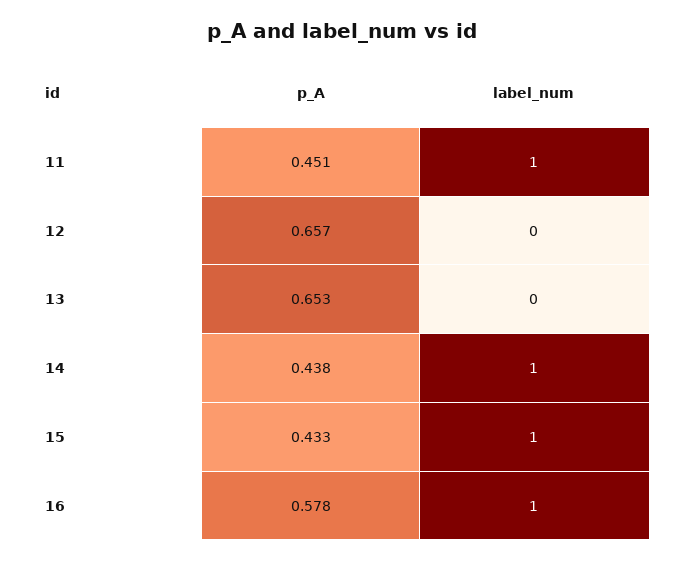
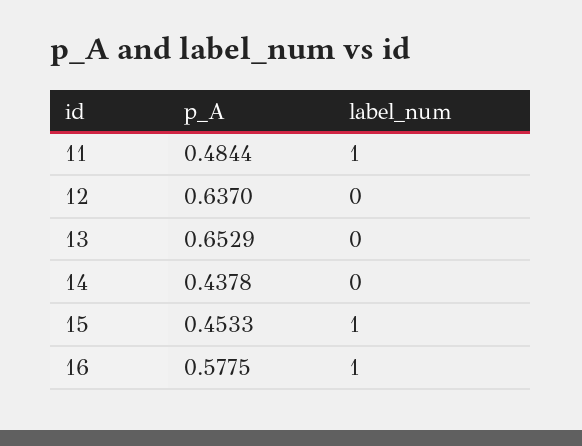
p_A, 11: 0.451 -> 0.4844
p_A, 12: 0.657 -> 0.637
label_num, 14: 1 -> 0
p_A, 15: 0.433 -> 0.4533

